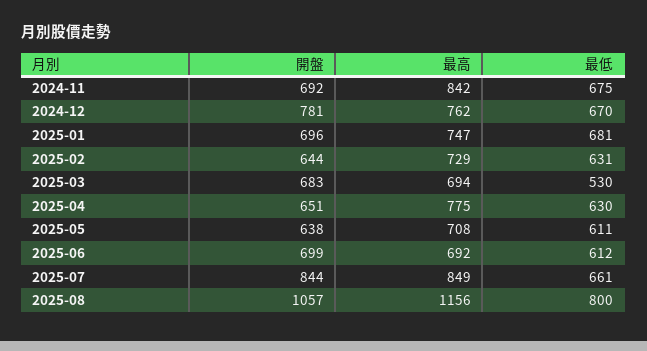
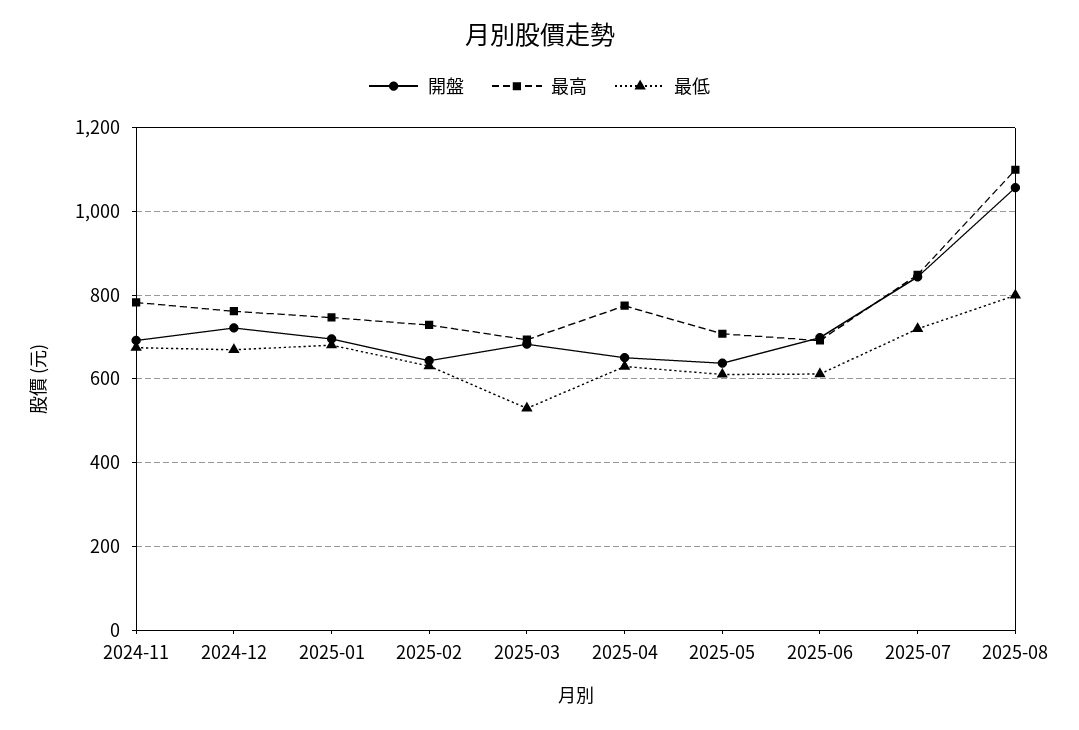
最高, 2024-11: 842 -> 780
開盤, 2024-12: 781 -> 720
最低, 2025-07: 661 -> 720
最高, 2025-08: 1156 -> 1100

